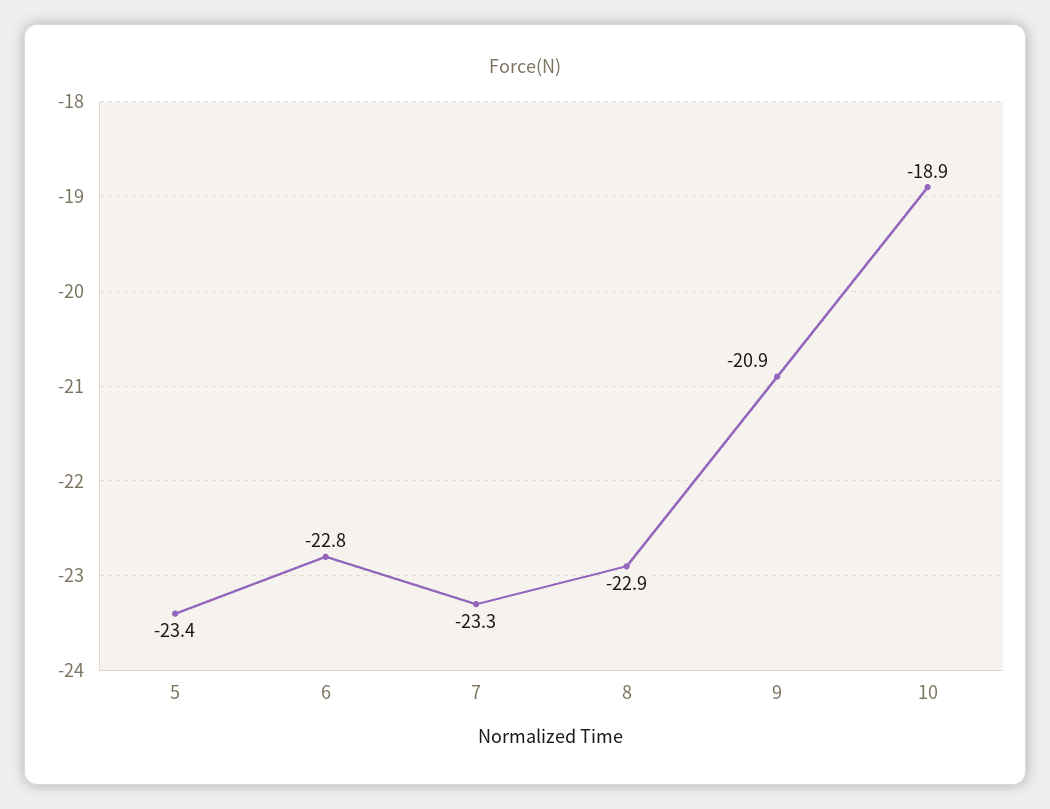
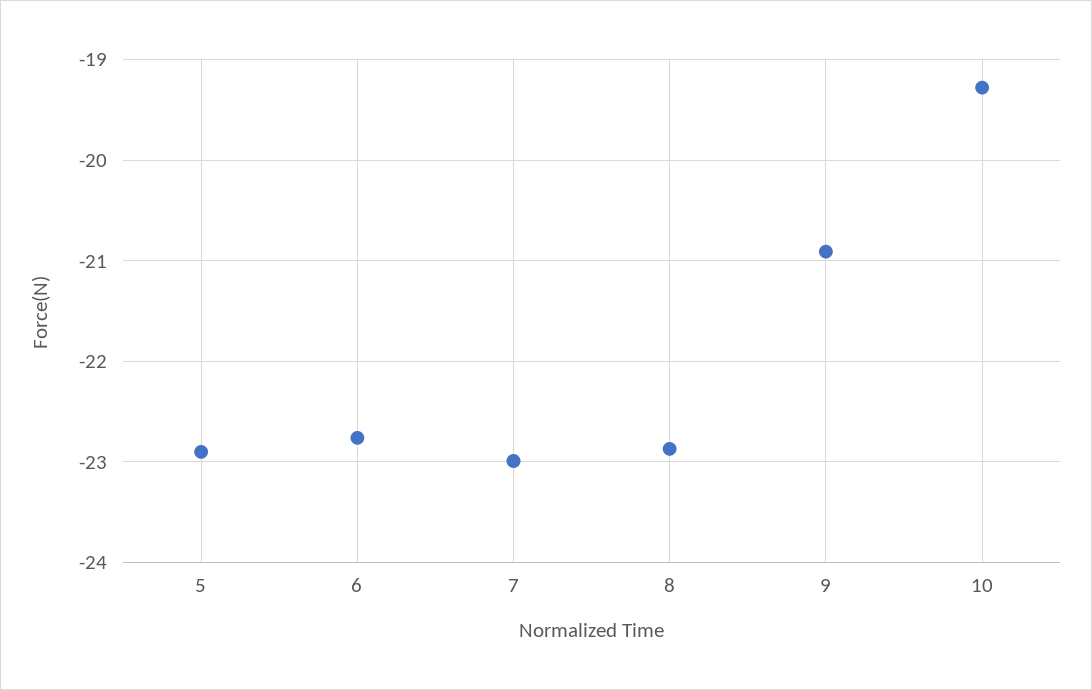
5: -23.4 -> -22.9
7: -23.3 -> -23
10: -18.9 -> -19.3

